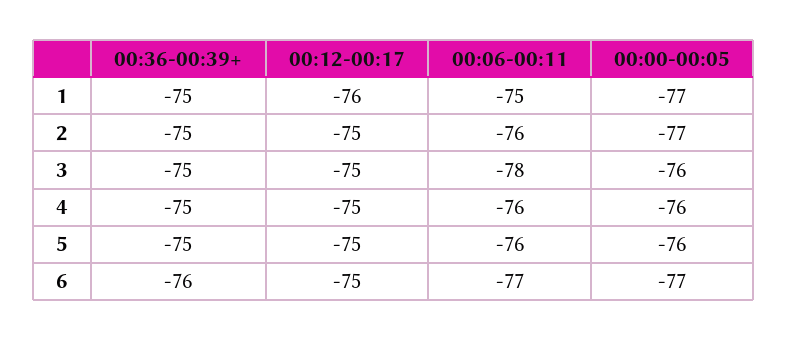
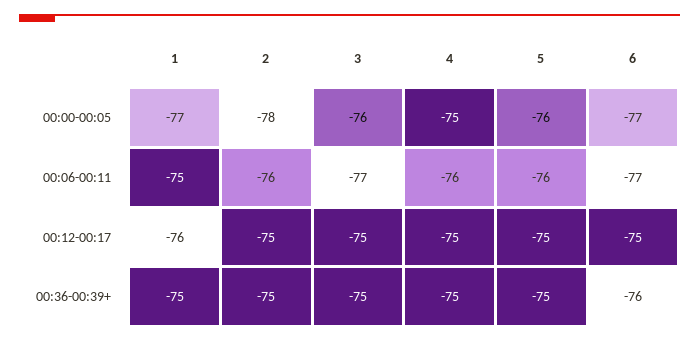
00:00-00:05, 2: -77 -> -78
00:06-00:11, 3: -78 -> -77
00:00-00:05, 4: -76 -> -75

